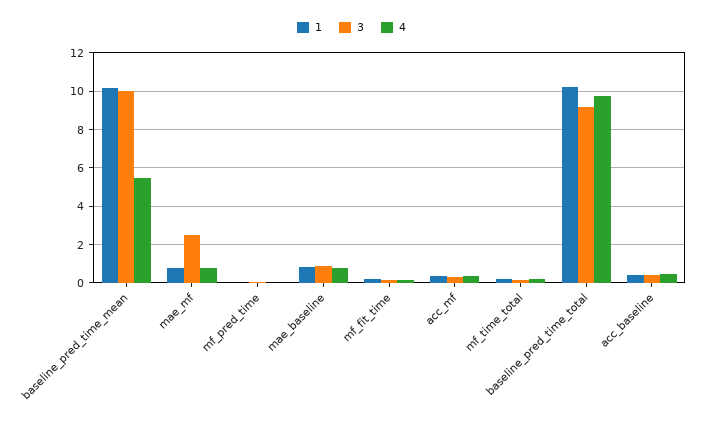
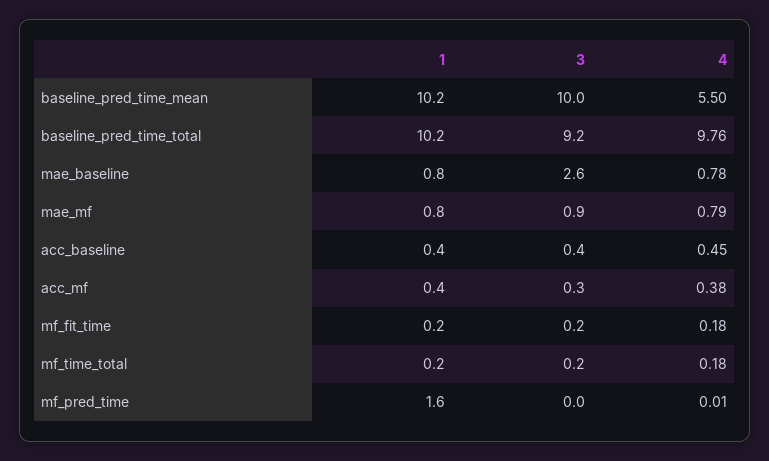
3, mae_mf: 2.5 -> 0.9
1, mf_pred_time: 0 -> 1.6
3, mae_baseline: 1 -> 2.6

